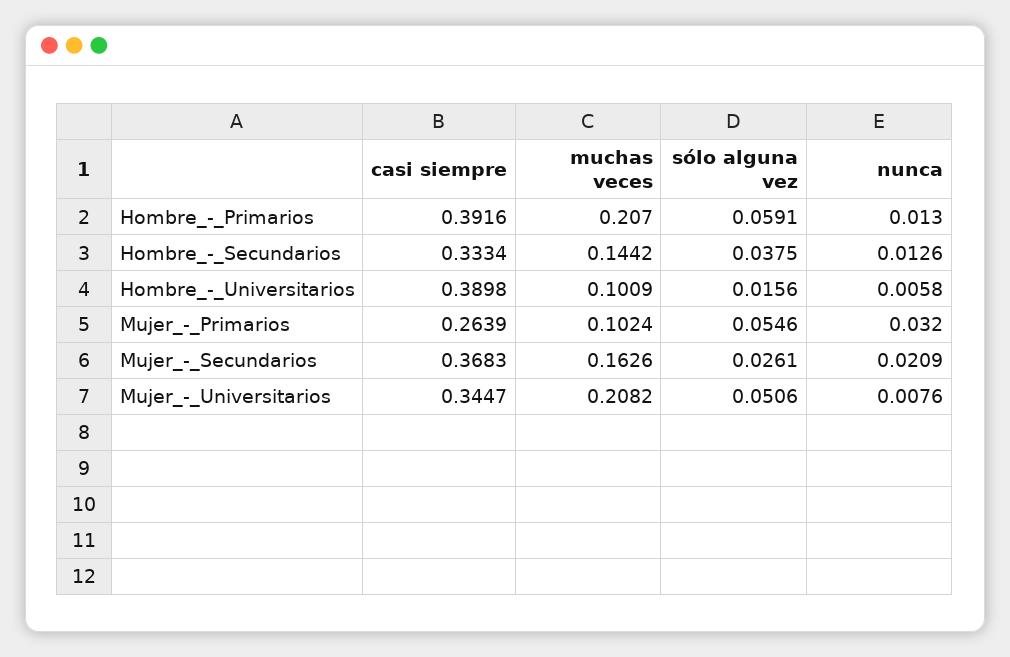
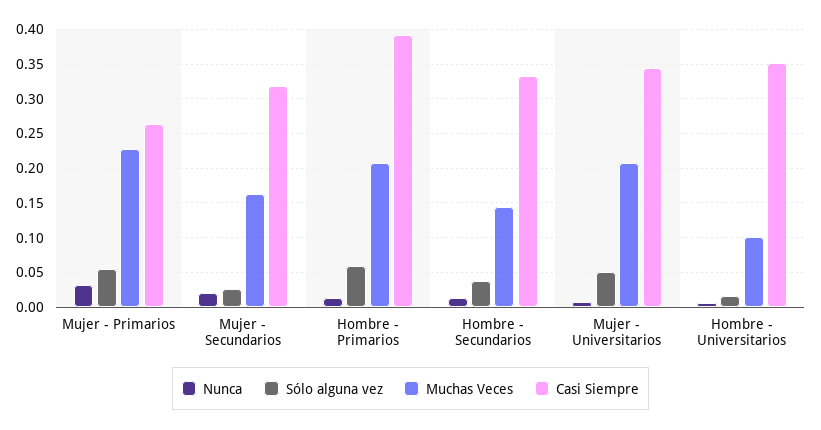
casi siempre, Hombre_-_Universitarios: 0.3898 -> 0.35
muchas veces, Mujer_-_Primarios: 0.1024 -> 0.23
casi siempre, Mujer_-_Secundarios: 0.3683 -> 0.32

